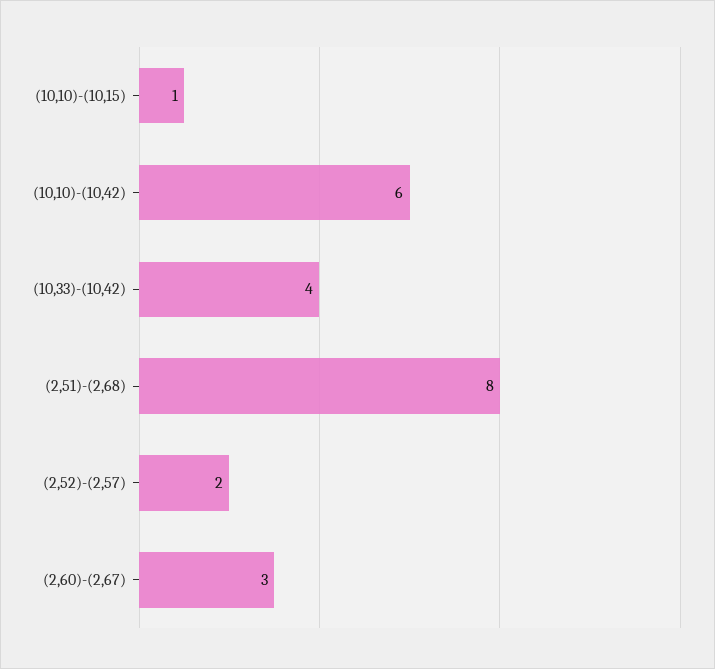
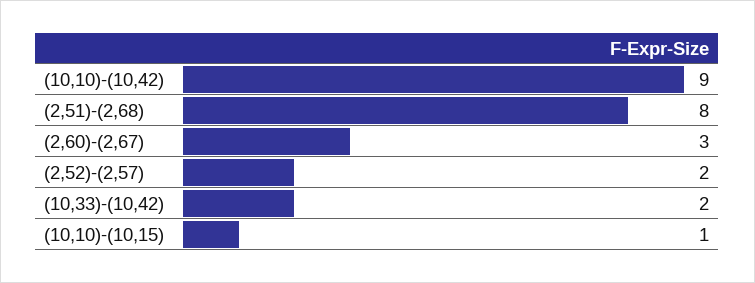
(10,10)-(10,42): 6 -> 9
(10,33)-(10,42): 4 -> 2

